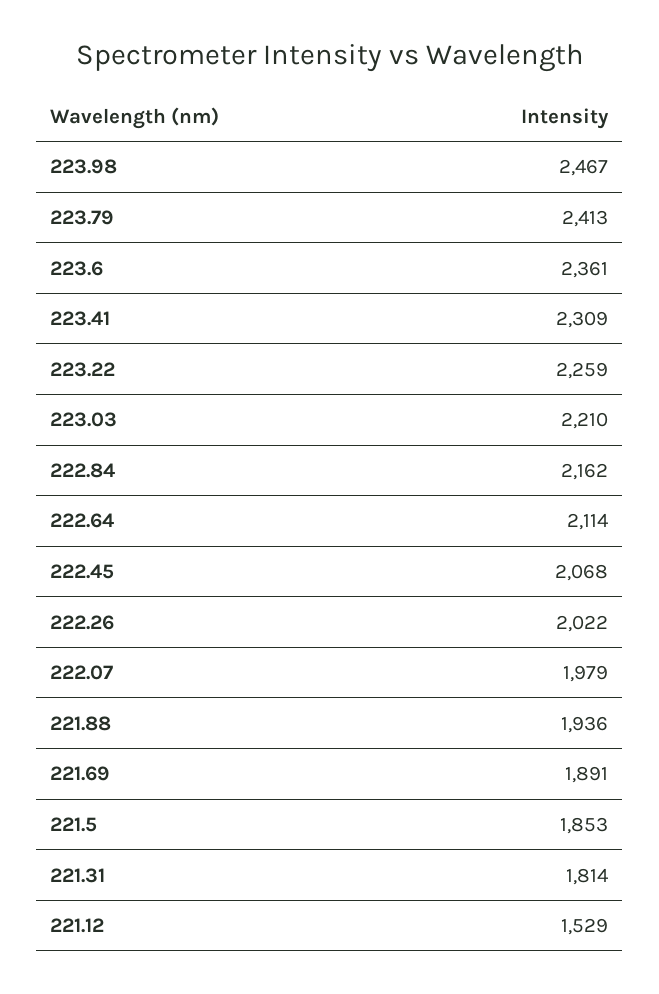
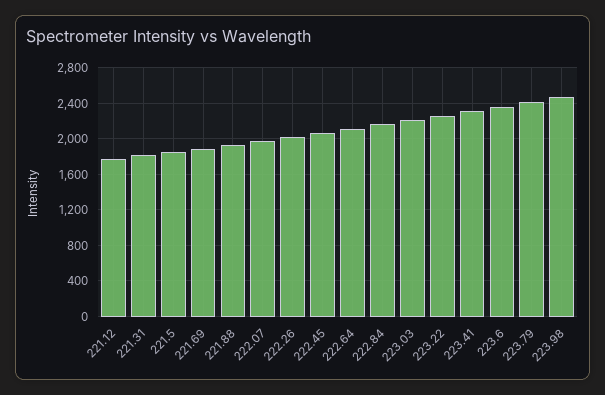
221.12: 1529 -> 1800

